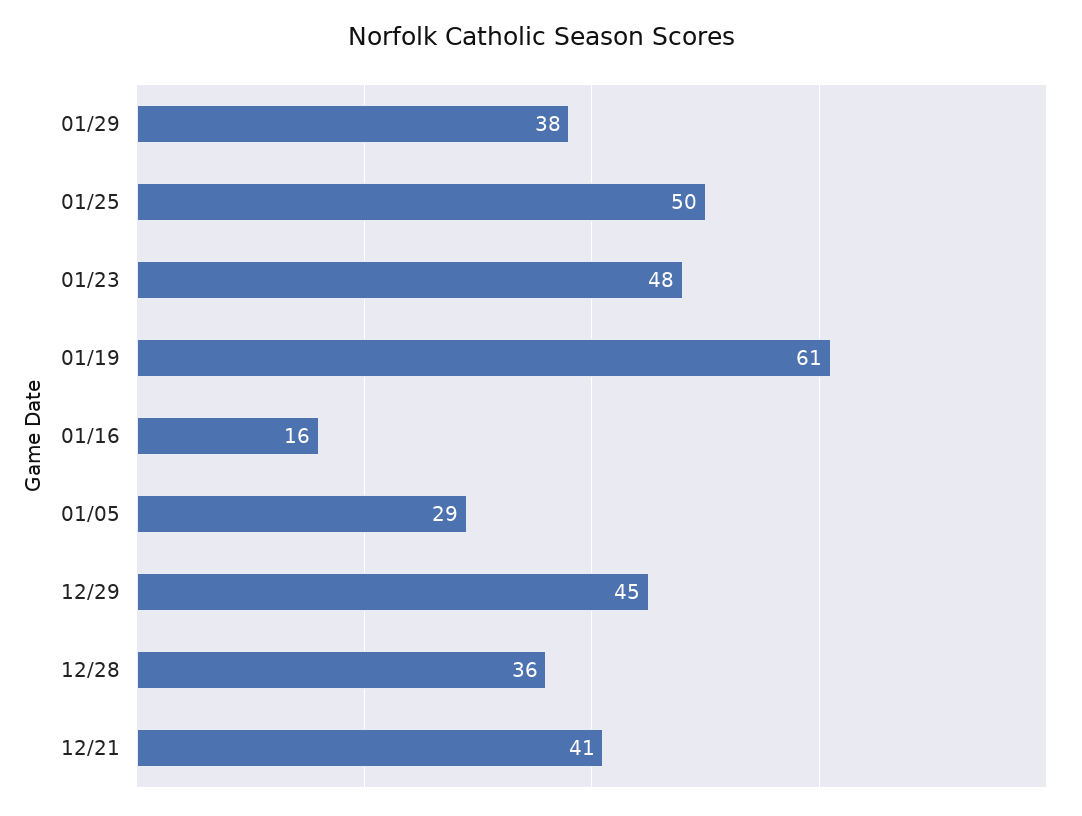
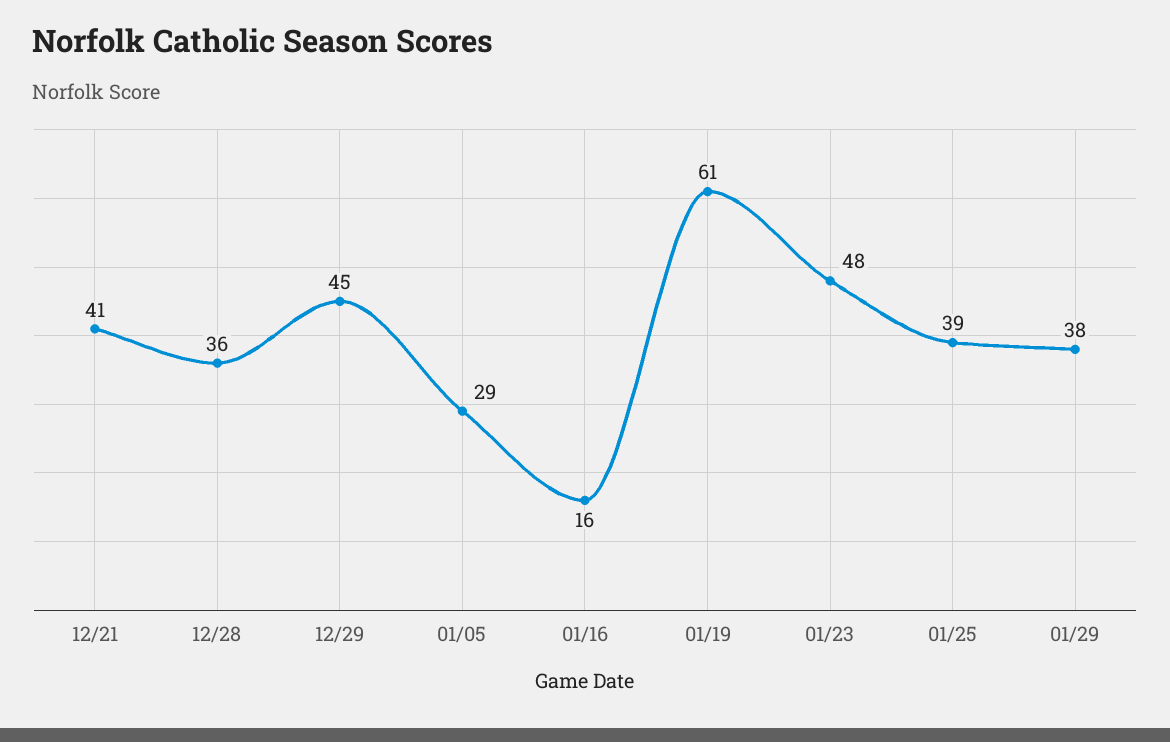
01/25: 50 -> 39

